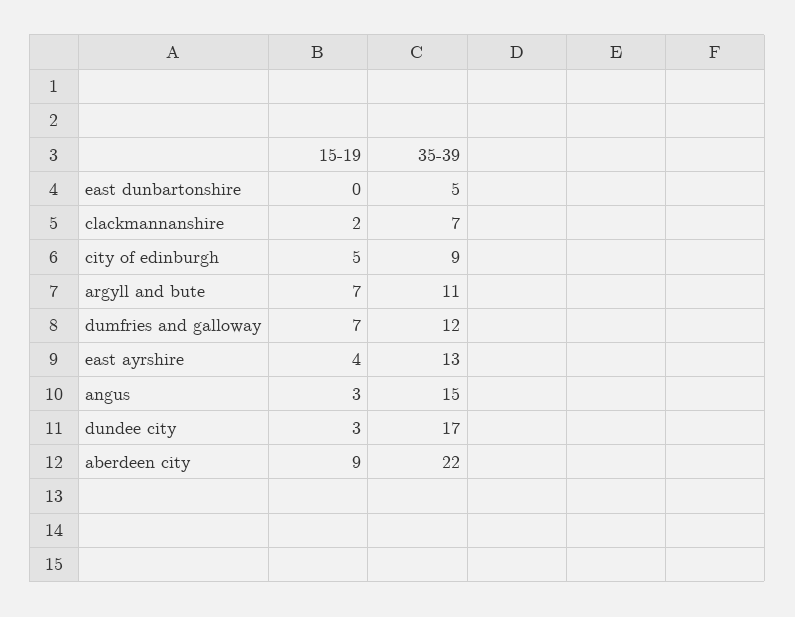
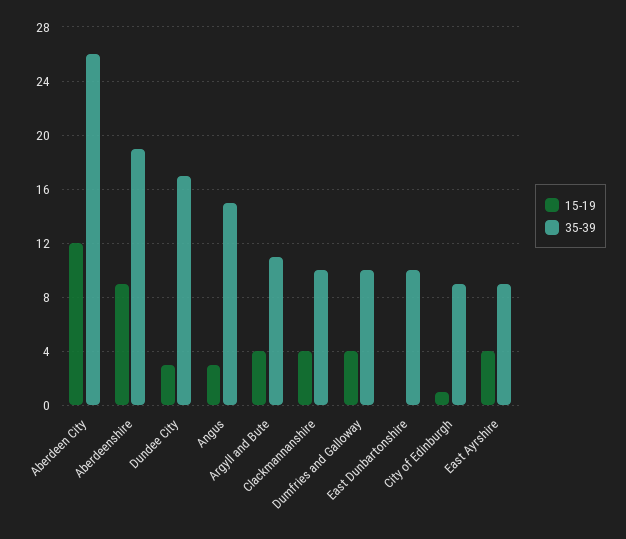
35-39, east dunbartonshire: 5 -> 10
15-19, clackmannanshire: 2 -> 4
35-39, clackmannanshire: 7 -> 10
15-19, city of edinburgh: 5 -> 1
15-19, argyll and bute: 7 -> 4
15-19, dumfries and galloway: 7 -> 4
35-39, dumfries and galloway: 12 -> 10
35-39, east ayrshire: 13 -> 9
15-19, aberdeen city: 9 -> 12
35-39, aberdeen city: 22 -> 26
15-19, Aberdeenshire: none -> 9
35-39, Aberdeenshire: none -> 19

